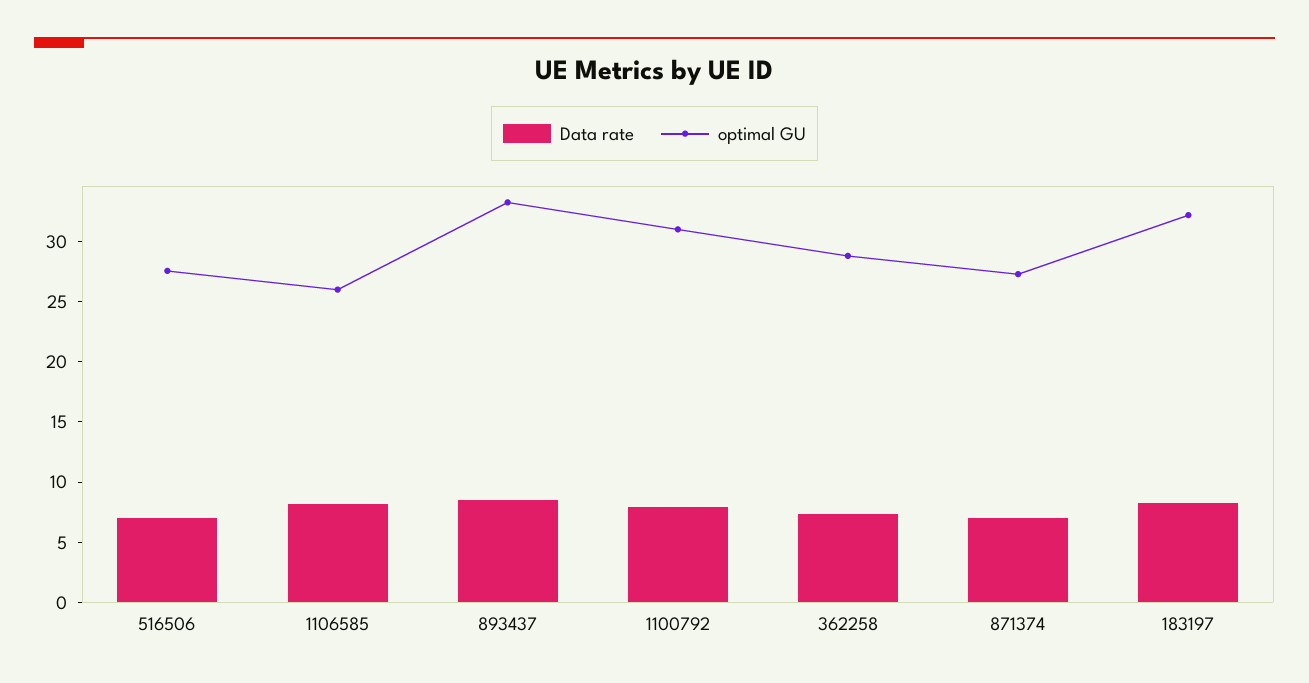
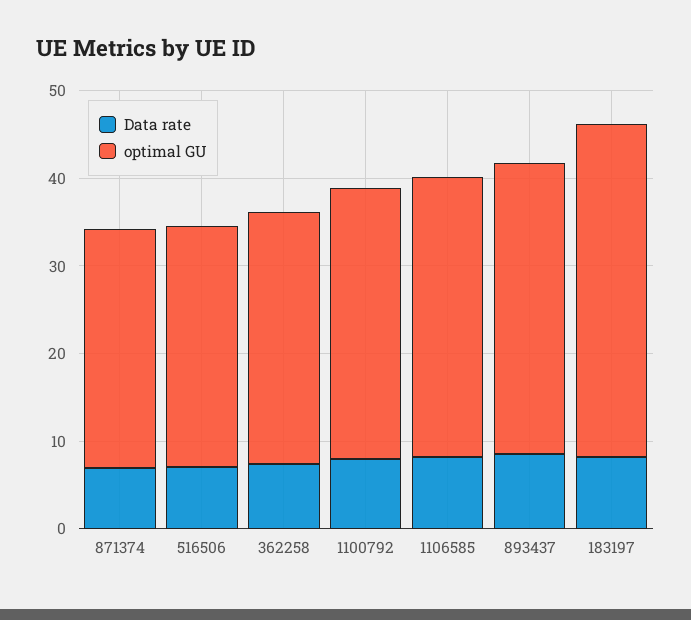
optimal GU, 1106585: 26 -> 32
optimal GU, 183197: 32 -> 38

